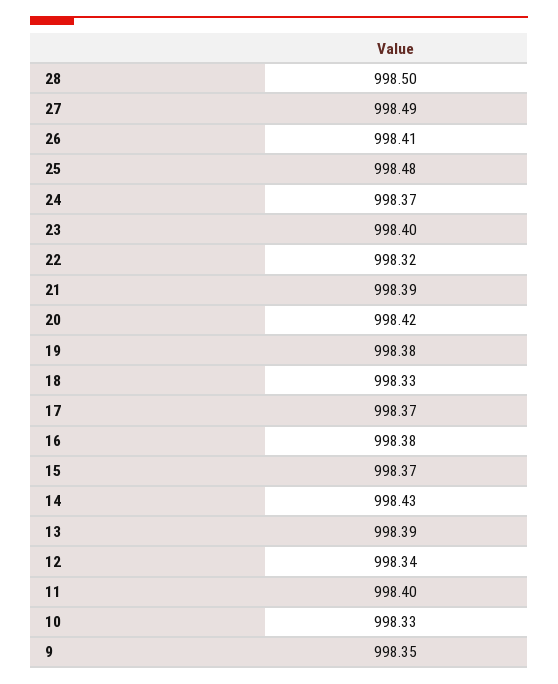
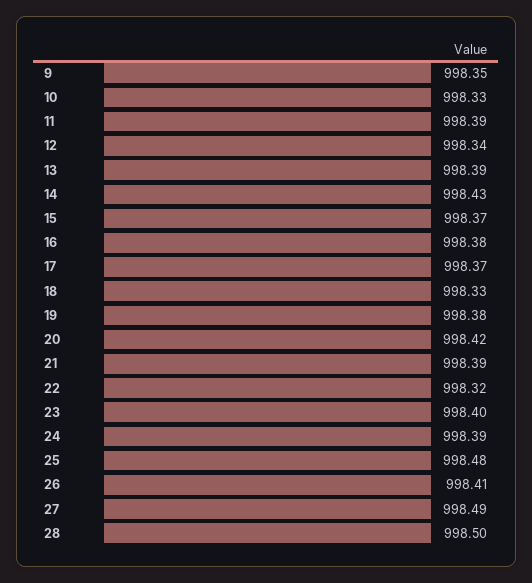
24: 998.37 -> 998.39
11: 998.4 -> 998.39

